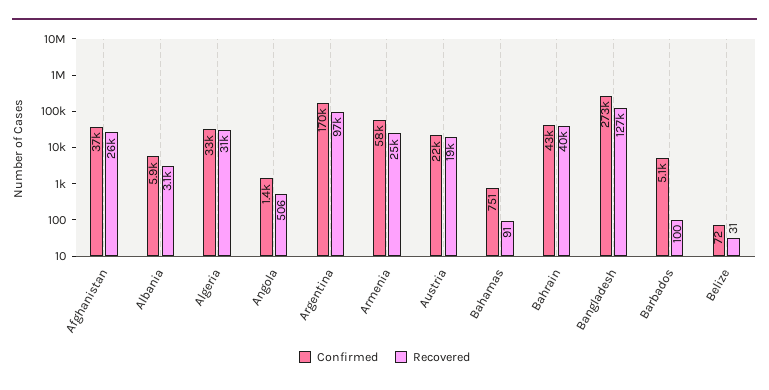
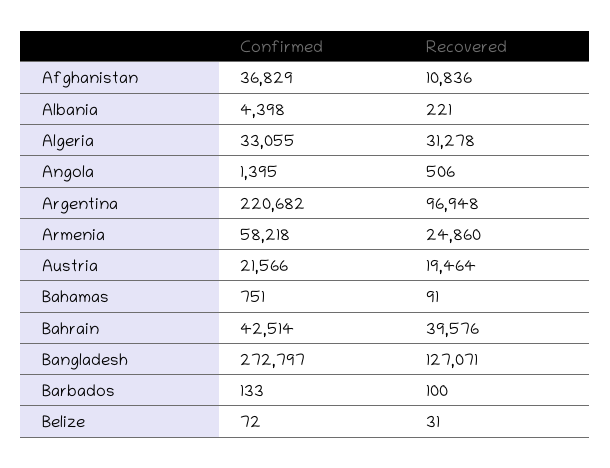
Recovered, Afghanistan: 26000 -> 10836
Confirmed, Albania: 5900 -> 4398
Recovered, Albania: 3100 -> 221
Confirmed, Argentina: 170000 -> 220682
Confirmed, Barbados: 5100 -> 133

